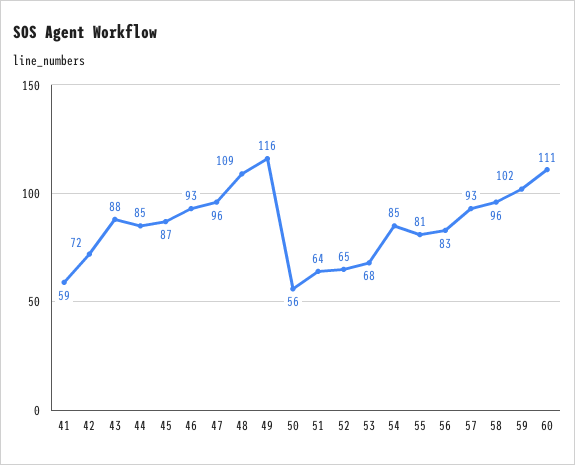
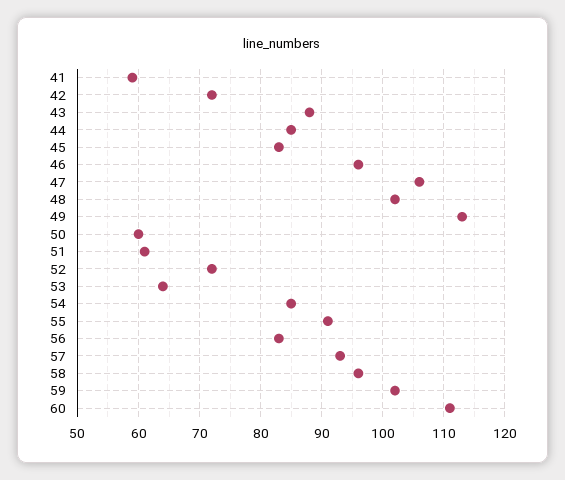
45: 87 -> 83
46: 93 -> 96
47: 96 -> 106
48: 109 -> 102
49: 116 -> 113
50: 56 -> 60
51: 64 -> 61
52: 65 -> 72
53: 68 -> 64
55: 81 -> 91

